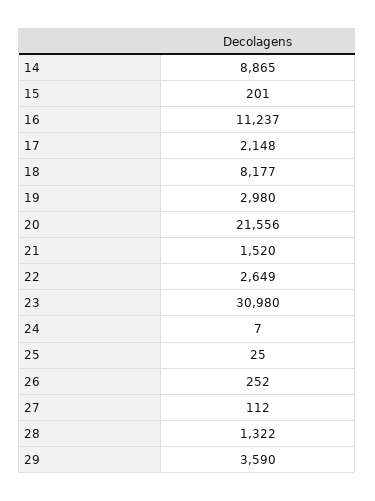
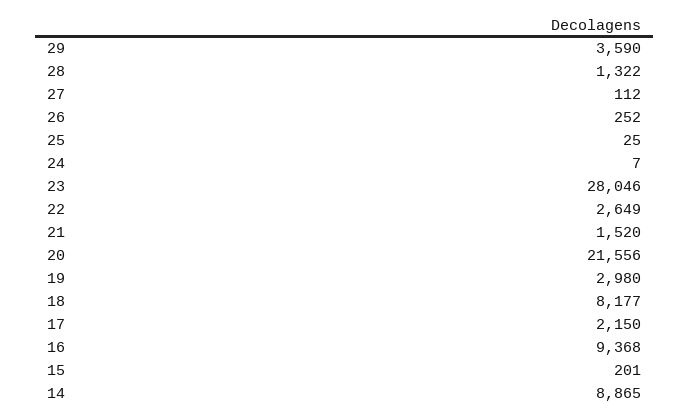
16: 11237 -> 9368
17: 2148 -> 2150
23: 30980 -> 28046

